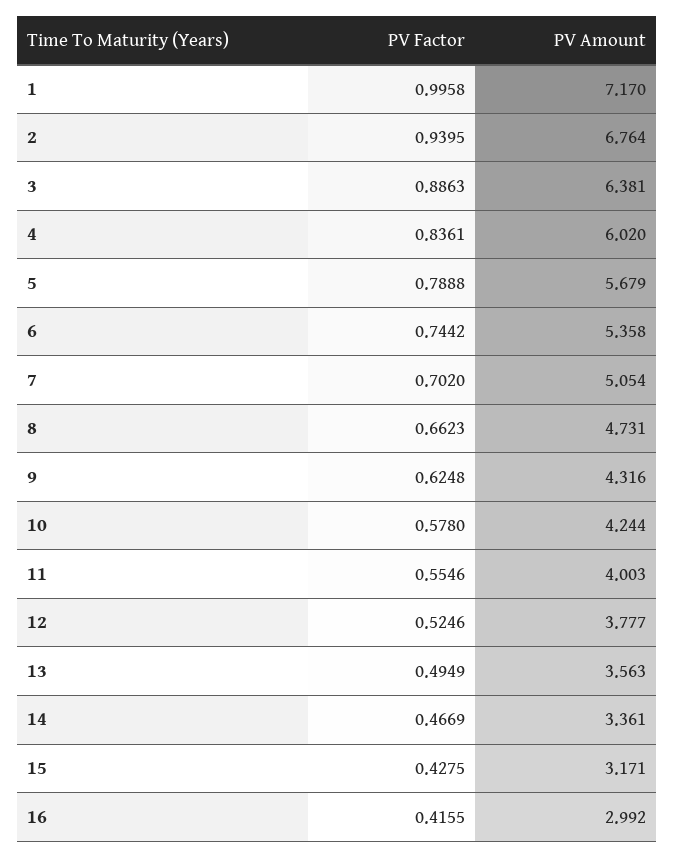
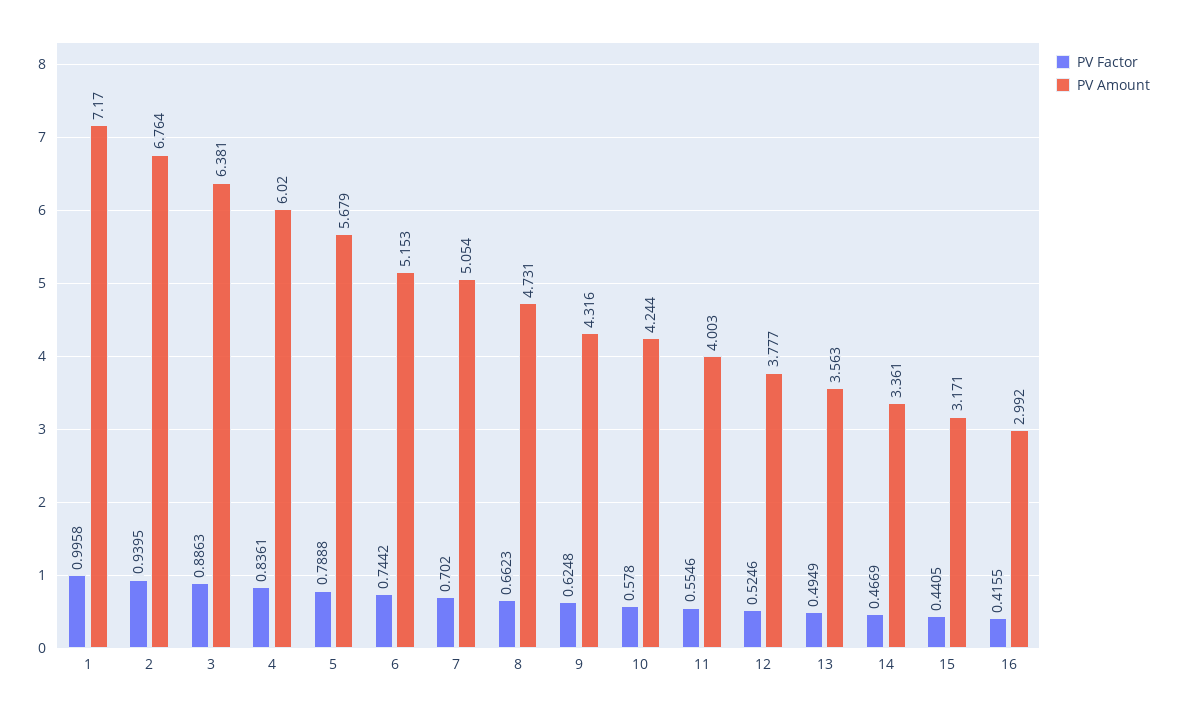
PV Amount, 6: 5.358 -> 5.153
PV Factor, 15: 0.4275 -> 0.4405

